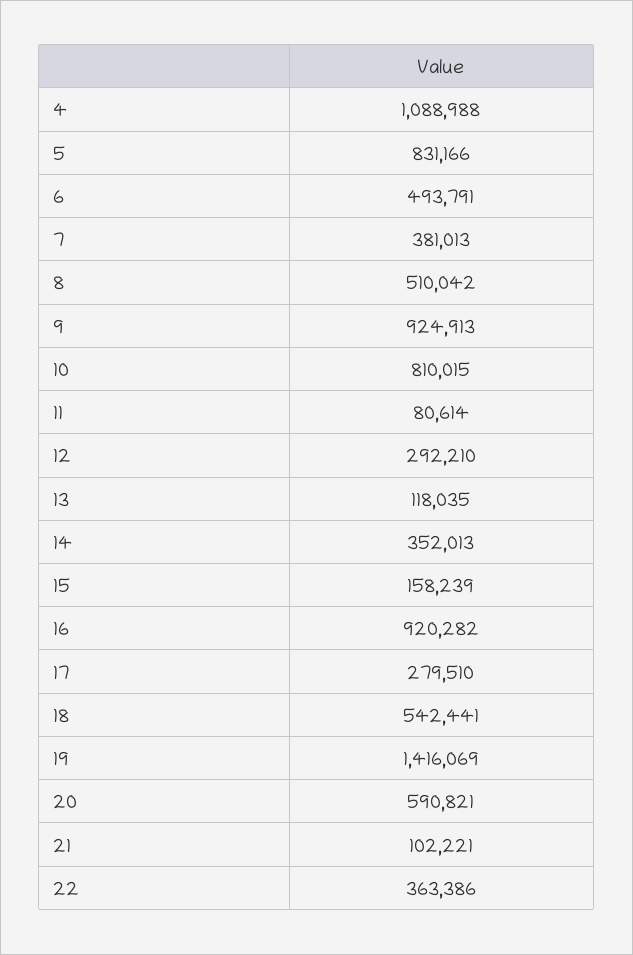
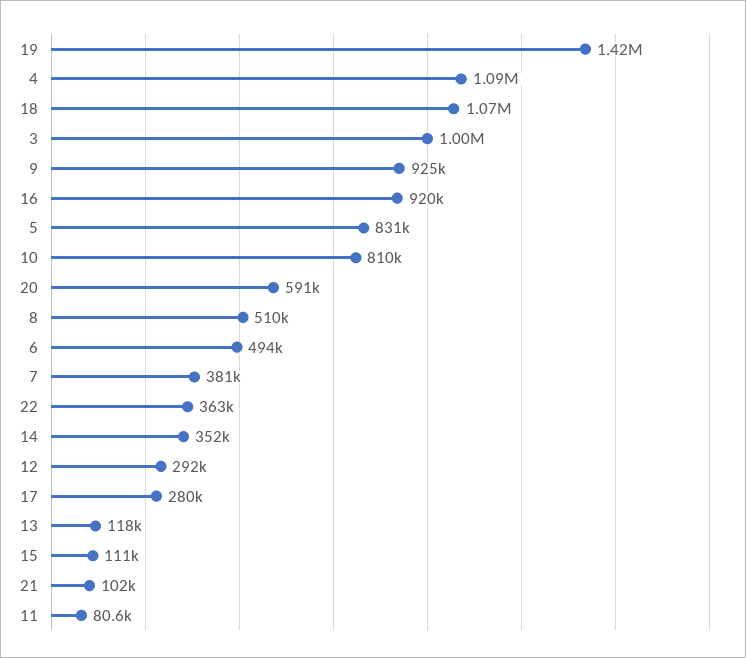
15: 158239 -> 111000
18: 542441 -> 1070000
3: none -> 1000000

